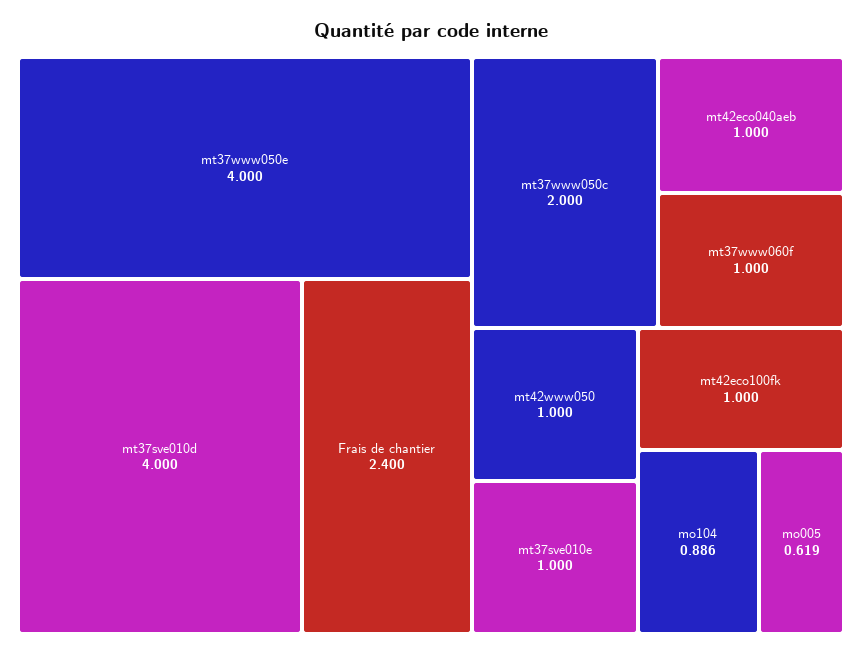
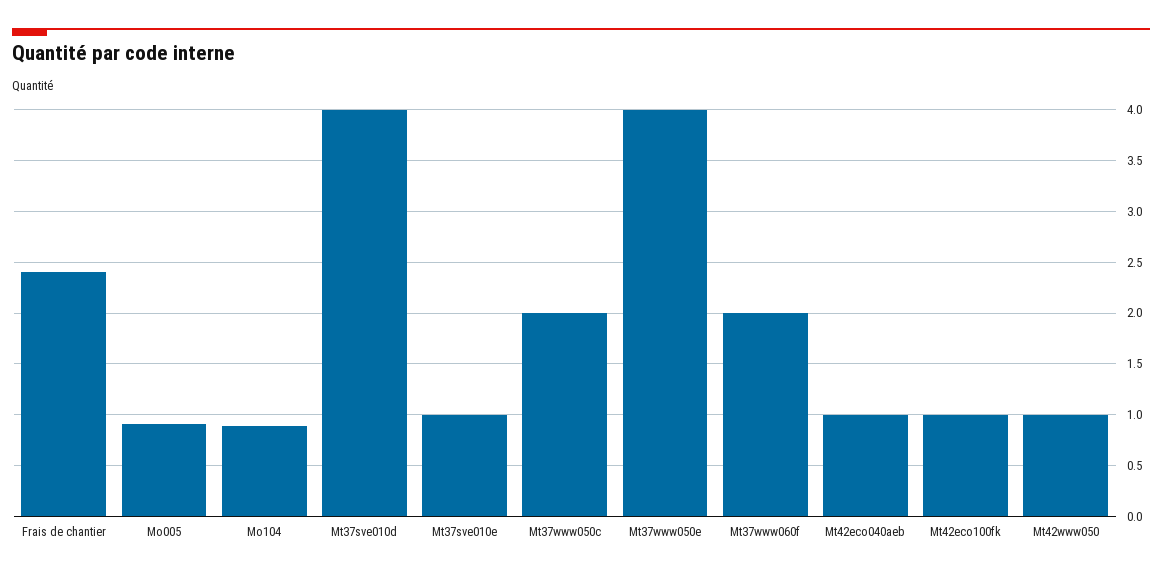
mt37www060f: 1 -> 2
mo005: 0.619 -> 0.9

